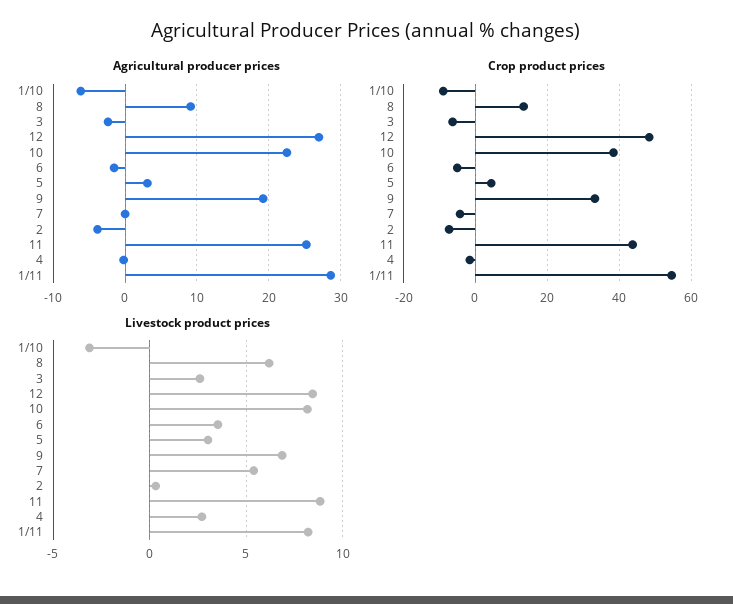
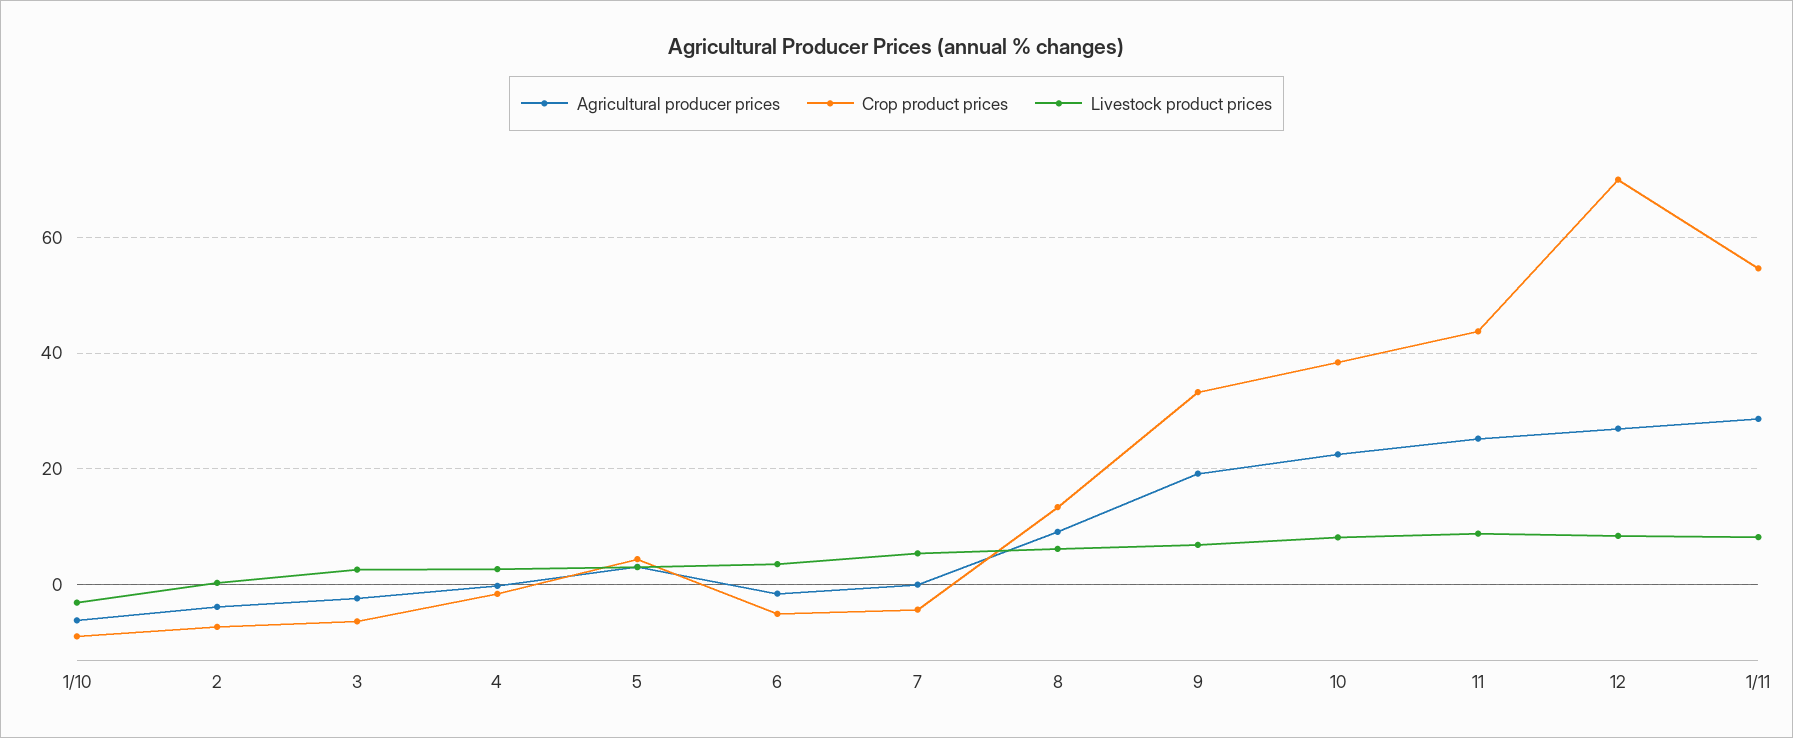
Crop product prices, 12: 48 -> 70

